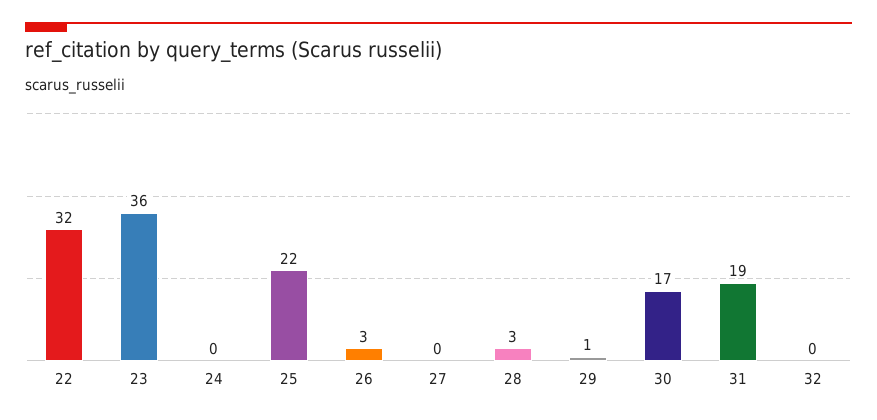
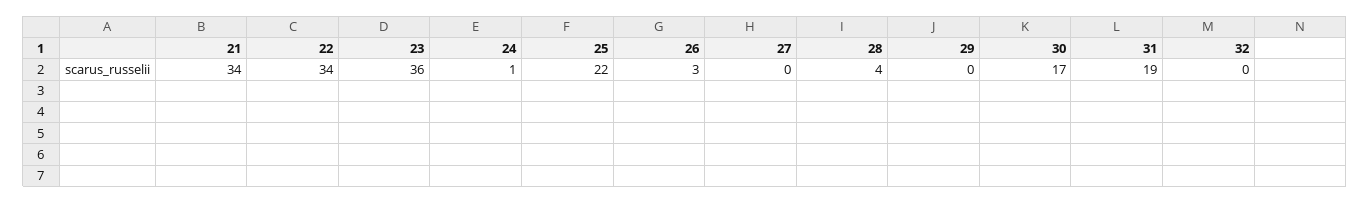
22: 32 -> 34
24: 0 -> 1
28: 3 -> 4
29: 1 -> 0
21: none -> 34

